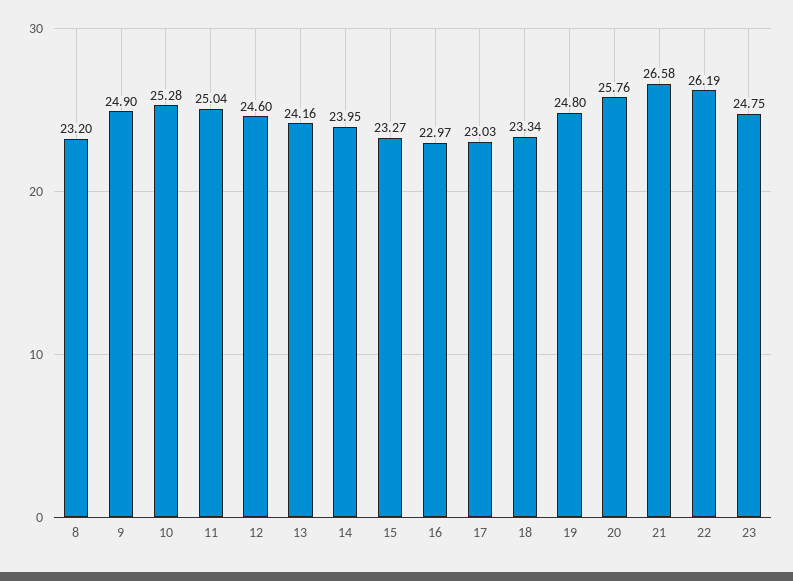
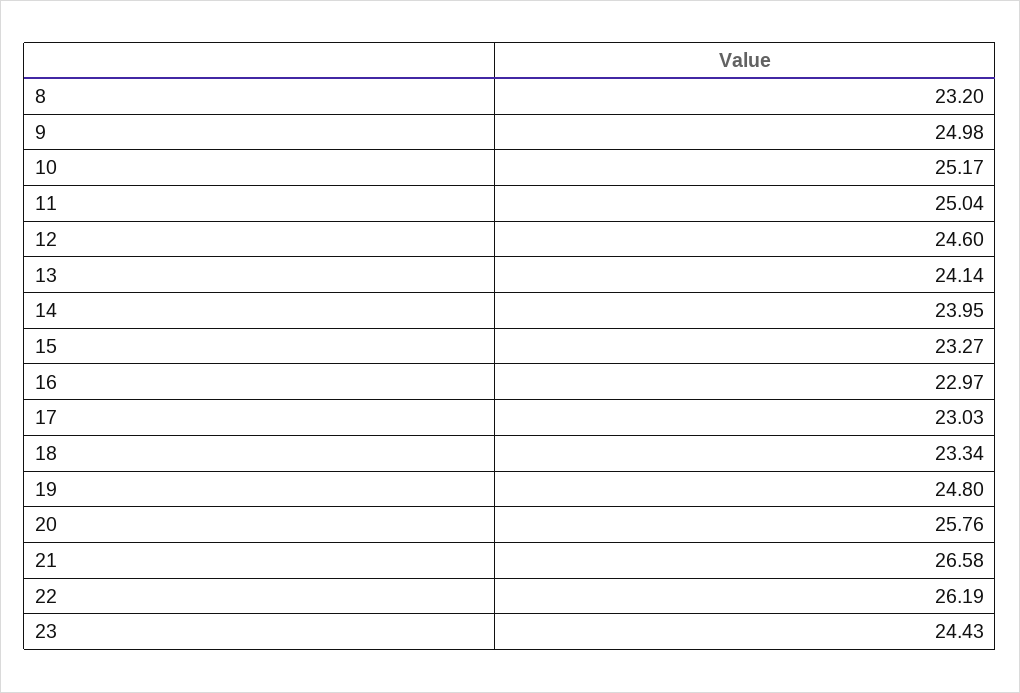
9: 24.9 -> 24.98
10: 25.28 -> 25.17
13: 24.16 -> 24.14
23: 24.75 -> 24.43

